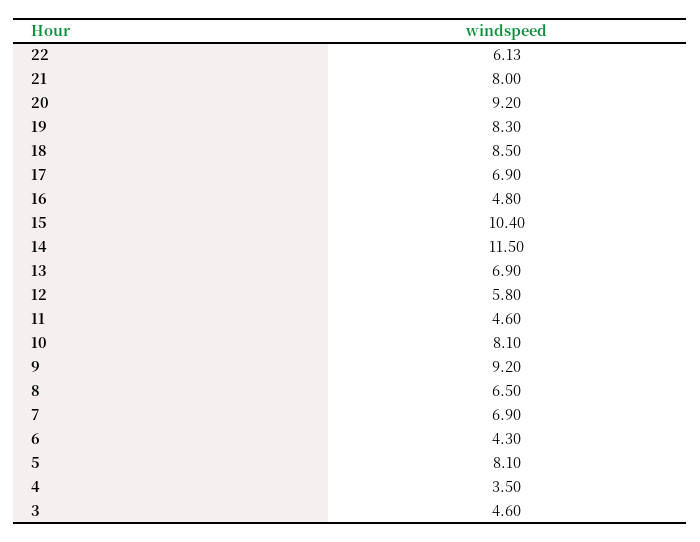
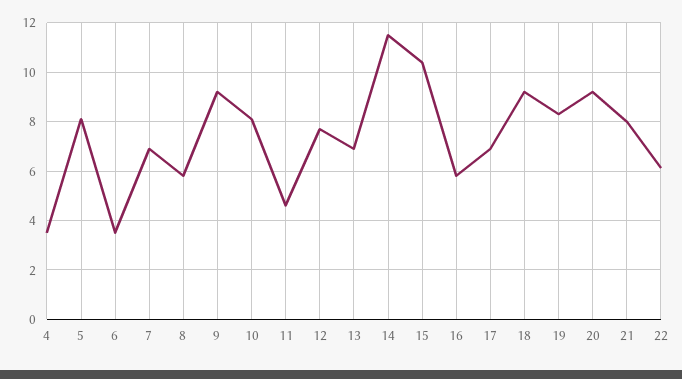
18: 8.5 -> 9.25
16: 4.8 -> 5.75
12: 5.8 -> 7.75
8: 6.5 -> 5.75
6: 4.3 -> 3.5
3: 4.6 -> none

